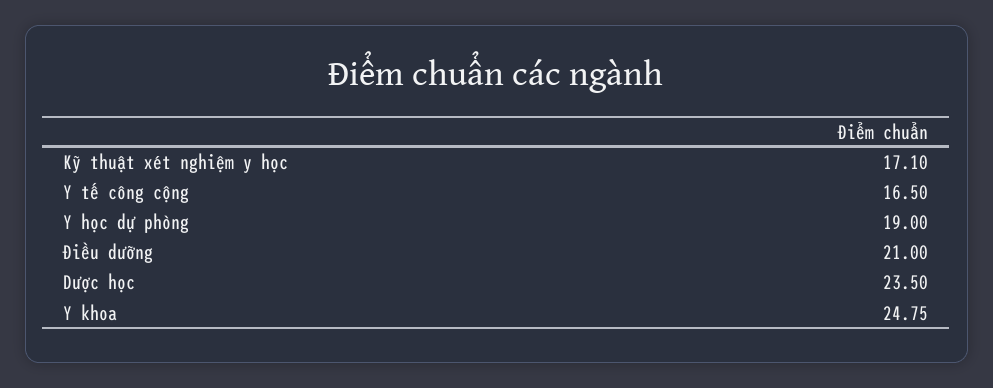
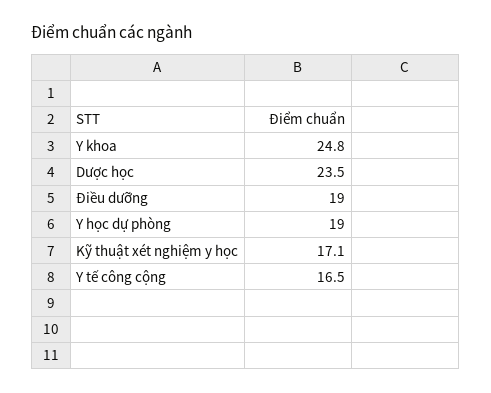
Điều dưỡng: 21 -> 19

